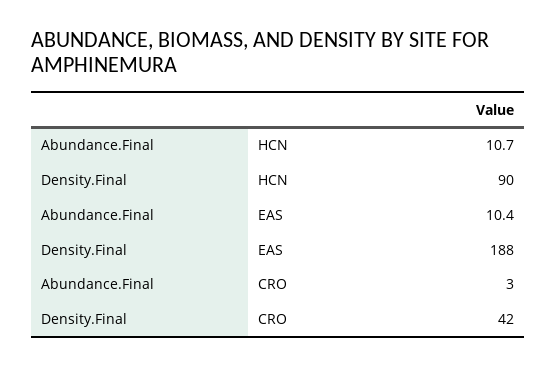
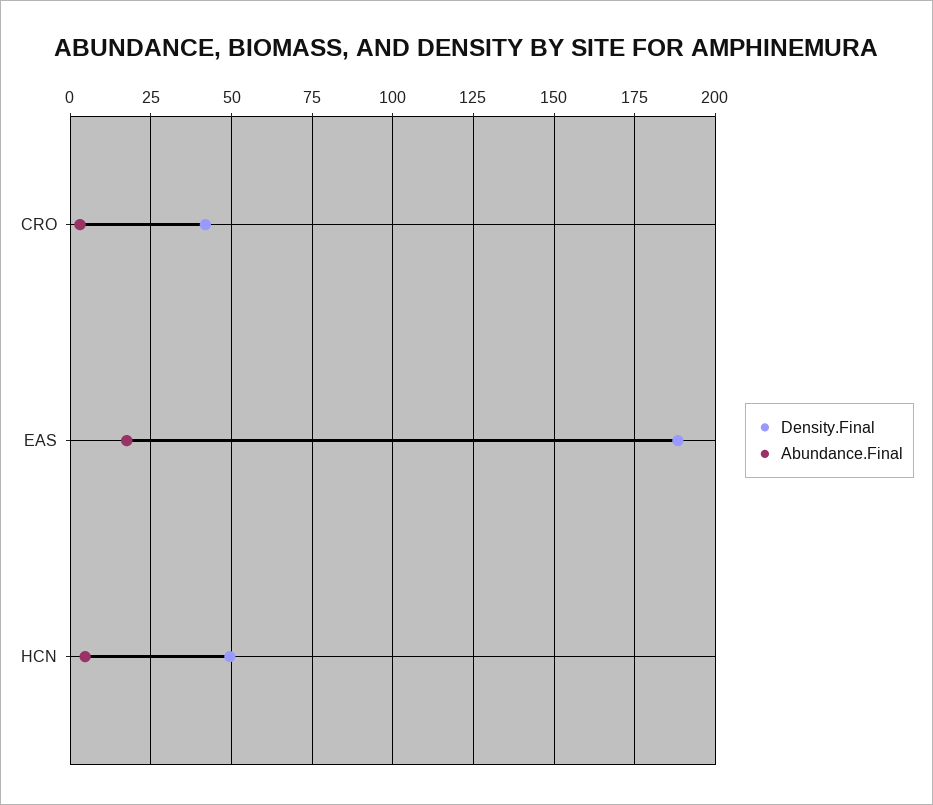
Abundance.Final, HCN: 10.7 -> 5
Density.Final, HCN: 90 -> 50
Abundance.Final, EAS: 10.4 -> 17.5

